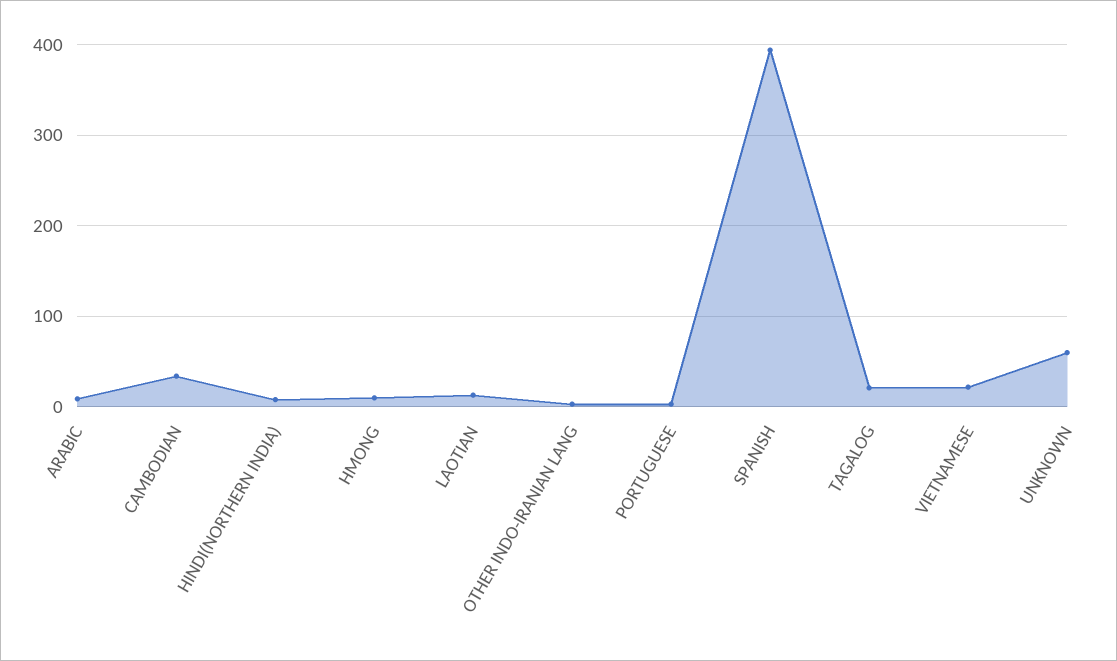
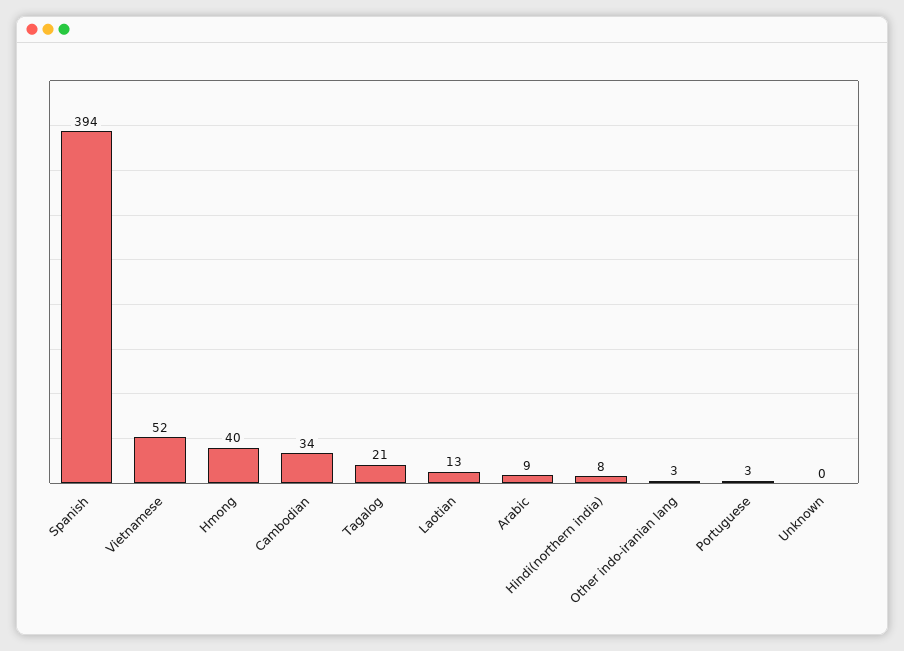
HMONG: 10 -> 40
VIETNAMESE: 20 -> 52
UNKNOWN: 60 -> 0

